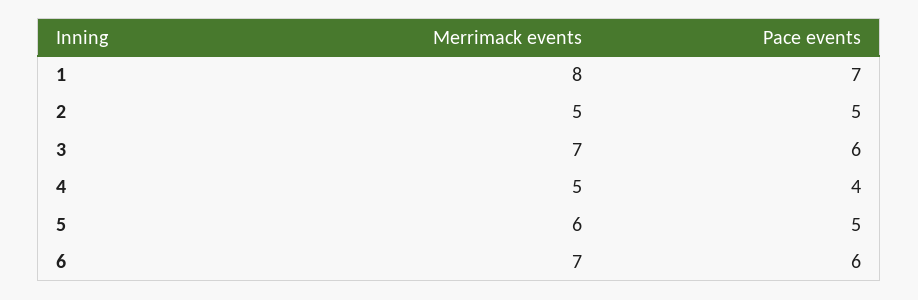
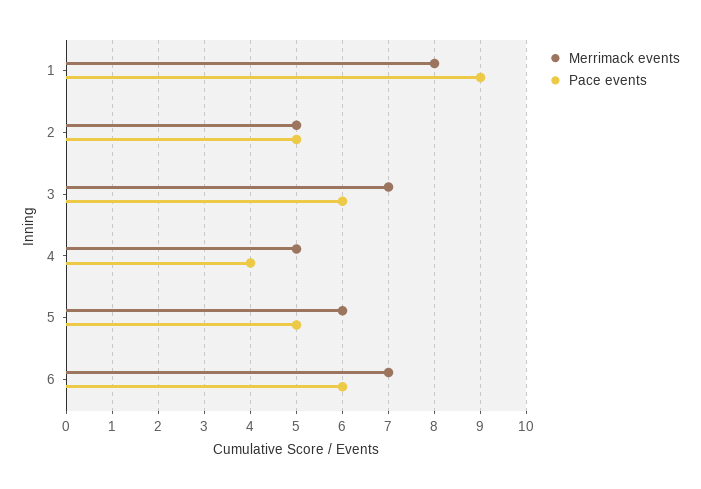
Pace events, 1: 7 -> 9

